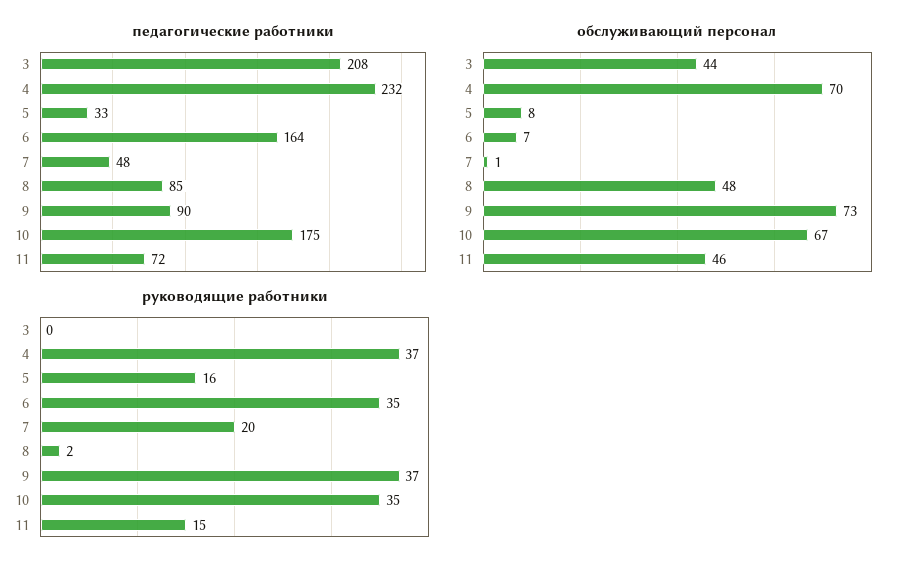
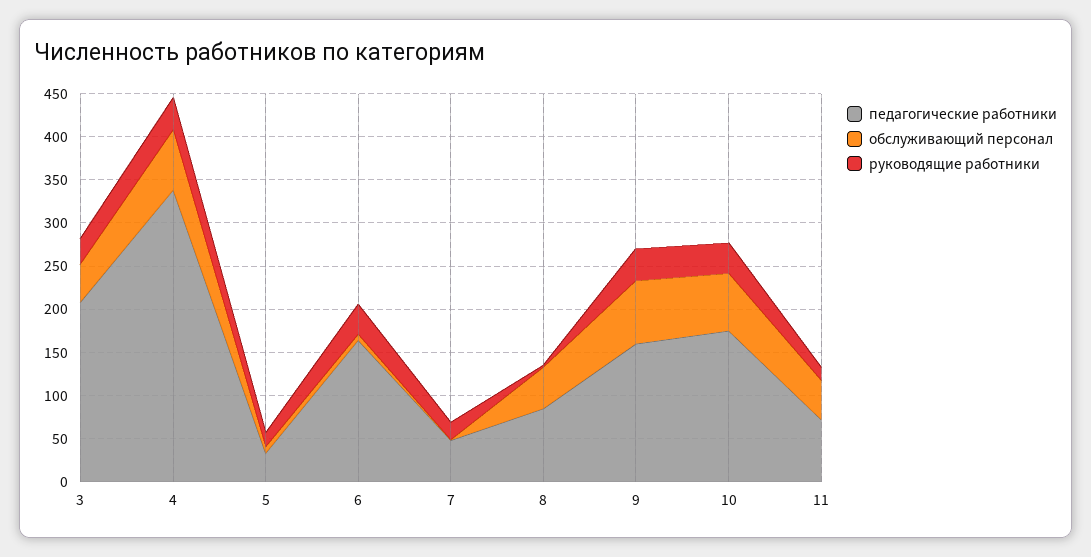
педагогические работники, 4: 232 -> 340
педагогические работники, 9: 90 -> 160
руководящие работники, 3: 0 -> 30

